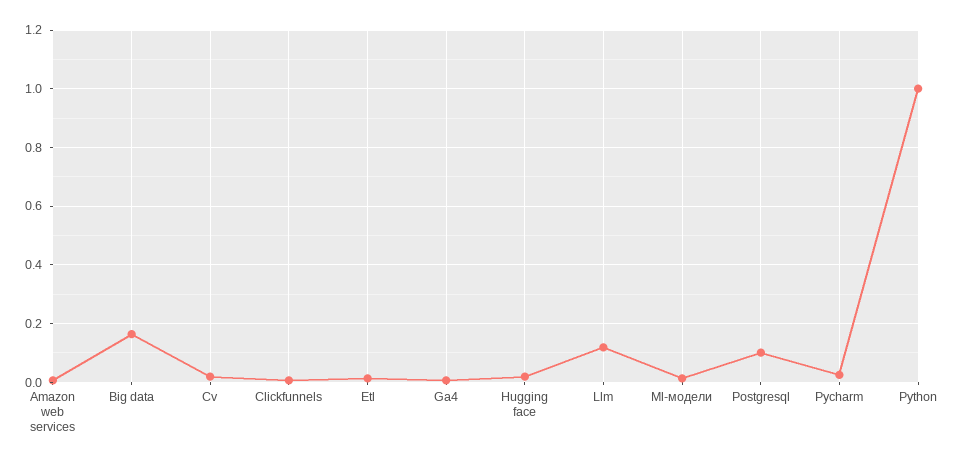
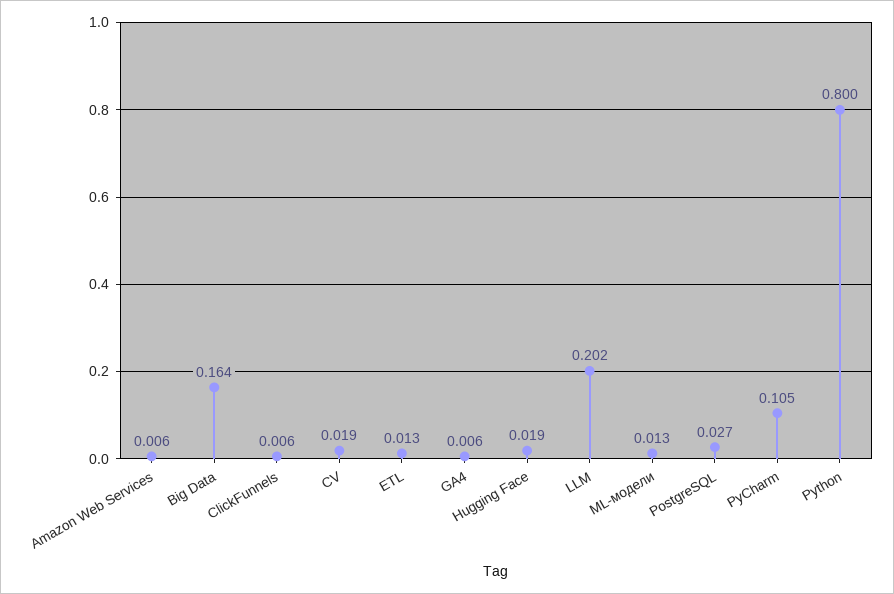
Llm: 0.125 -> 0.202
Postgresql: 0.1 -> 0.027
Pycharm: 0.025 -> 0.105
Python: 1 -> 0.8

